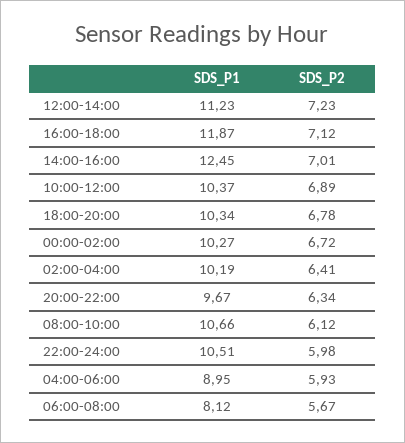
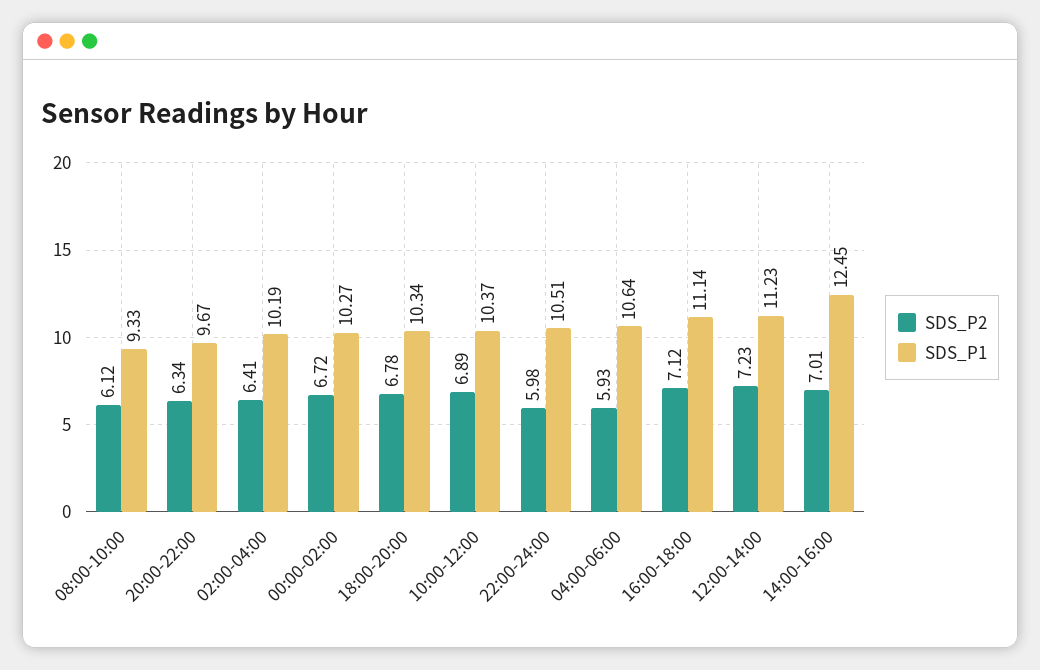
SDS_P1, 16:00-18:00: 11.87 -> 11.14
SDS_P1, 08:00-10:00: 10.66 -> 9.33
SDS_P1, 04:00-06:00: 8.95 -> 10.64
SDS_P1, 06:00-08:00: 8.12 -> none
SDS_P2, 06:00-08:00: 5.67 -> none

